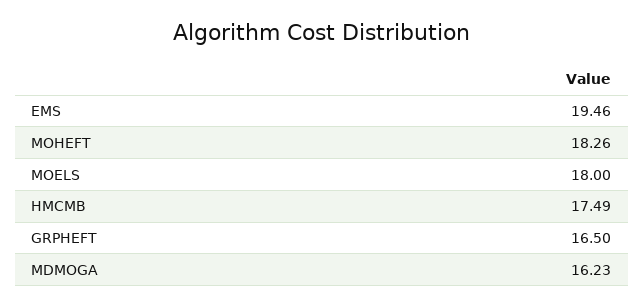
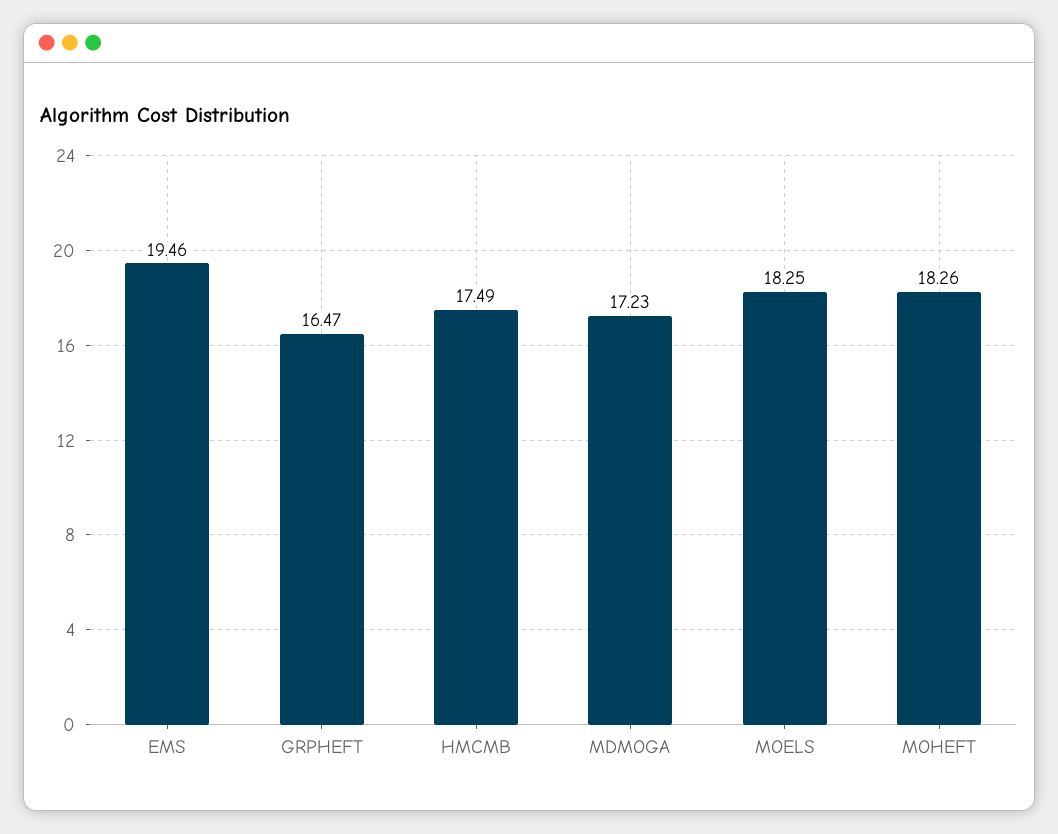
MOELS: 18 -> 18.25
GRPHEFT: 16.5 -> 16.47
MDMOGA: 16.23 -> 17.23

